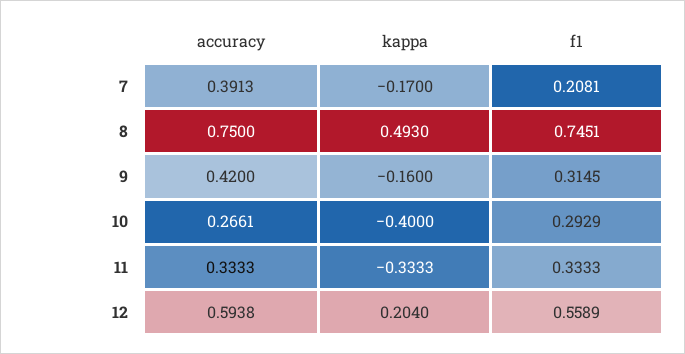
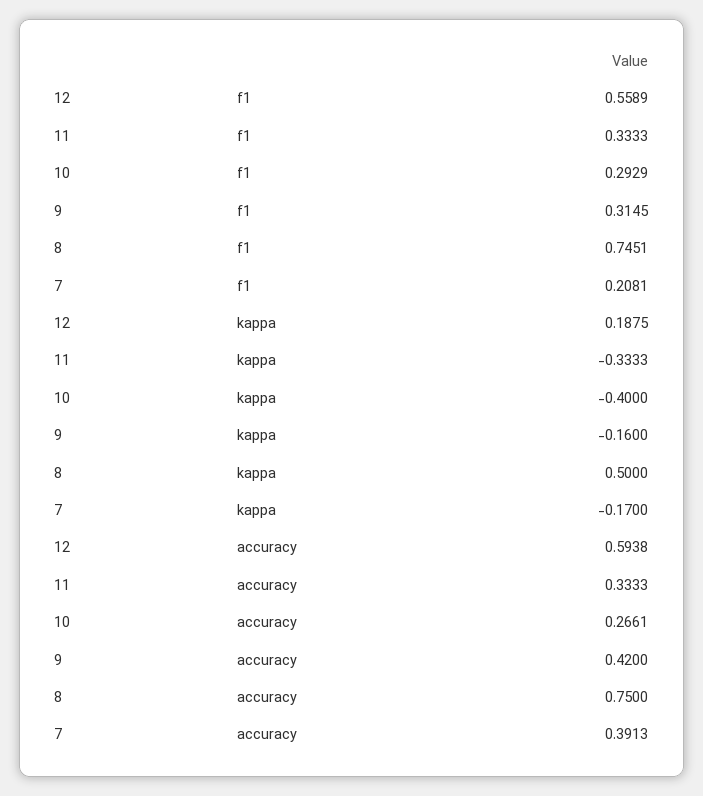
kappa, 8: 0.493 -> 0.5
kappa, 12: 0.204 -> 0.1875

